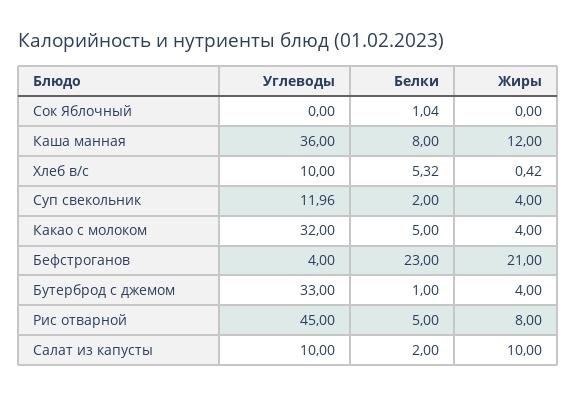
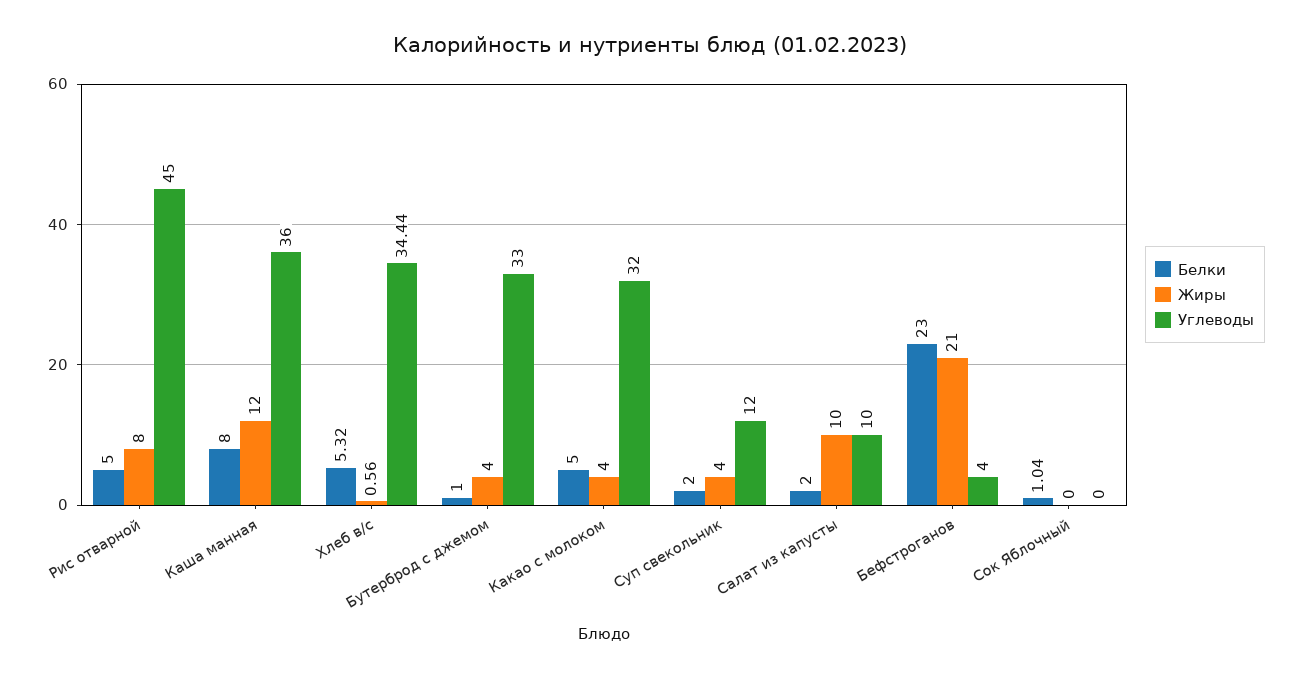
Углеводы, Хлеб в/с: 10 -> 34.44
Жиры, Хлеб в/с: 0.42 -> 0.56
Углеводы, Суп свекольник: 11.96 -> 12

